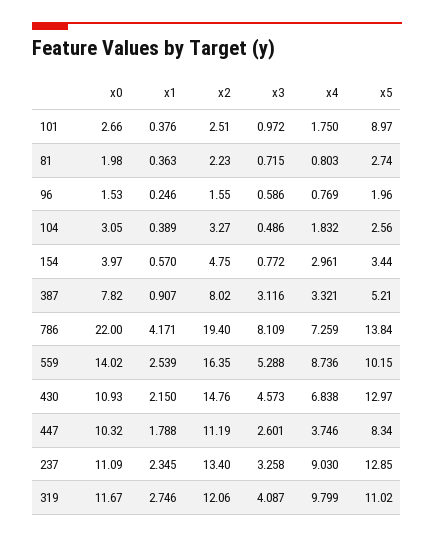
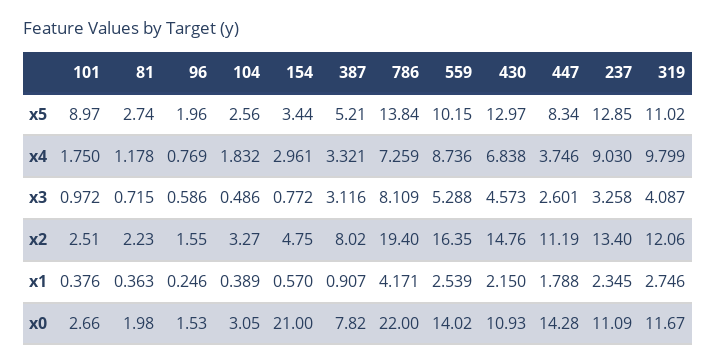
x4, 81: 0.803 -> 1.178
x0, 154: 3.97 -> 21
x0, 447: 10.32 -> 14.28

